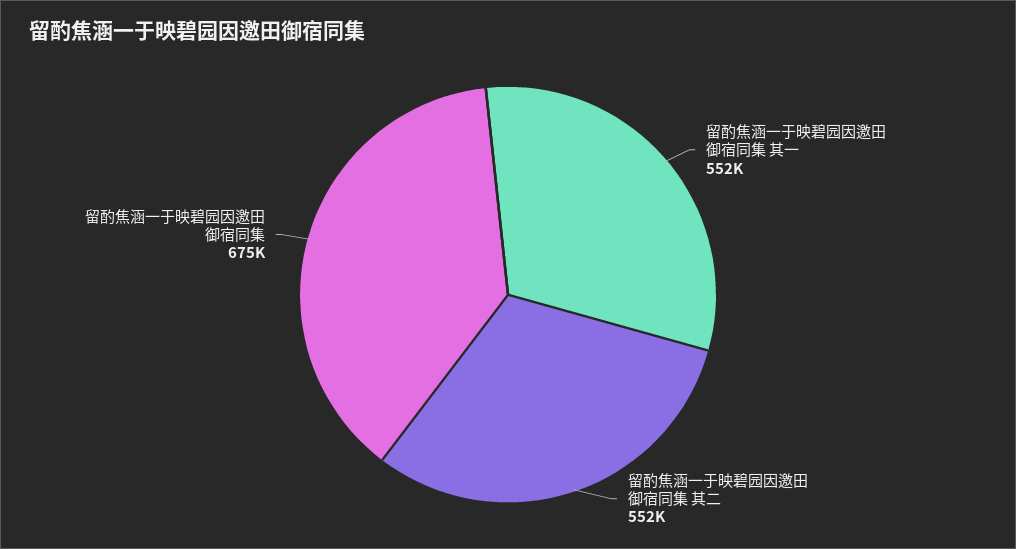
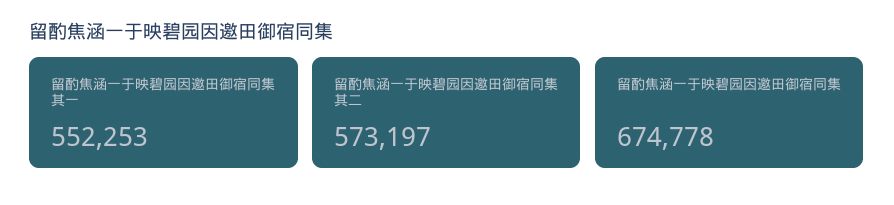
留酌焦涵一于映碧园因邀田御宿同集 其二: 552000 -> 573197

